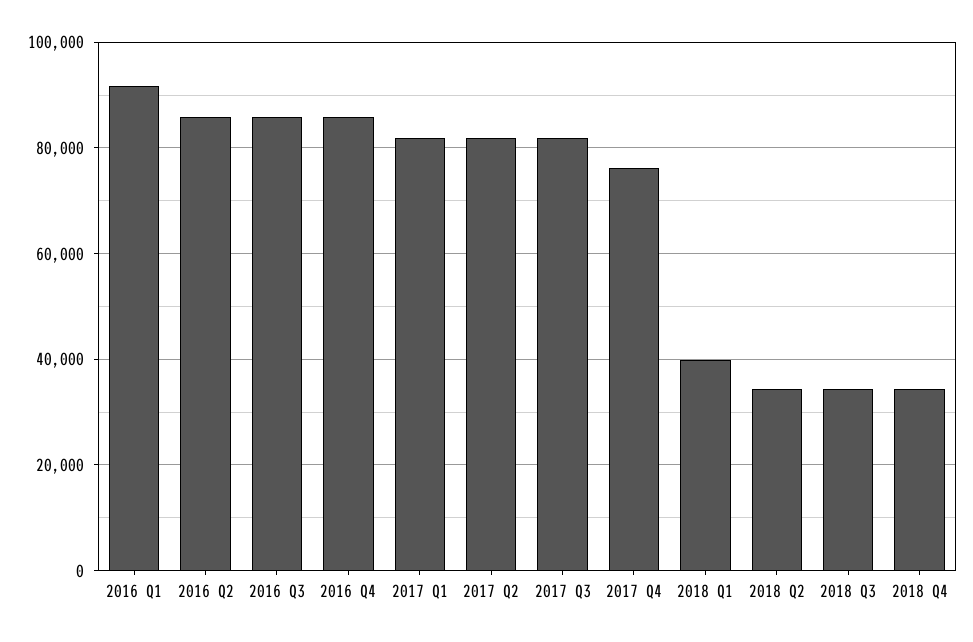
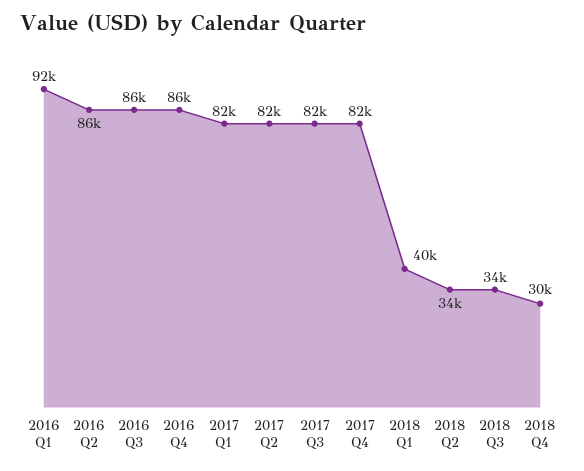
2017 Q4: 76000 -> 82000
2018 Q4: 34000 -> 30000

